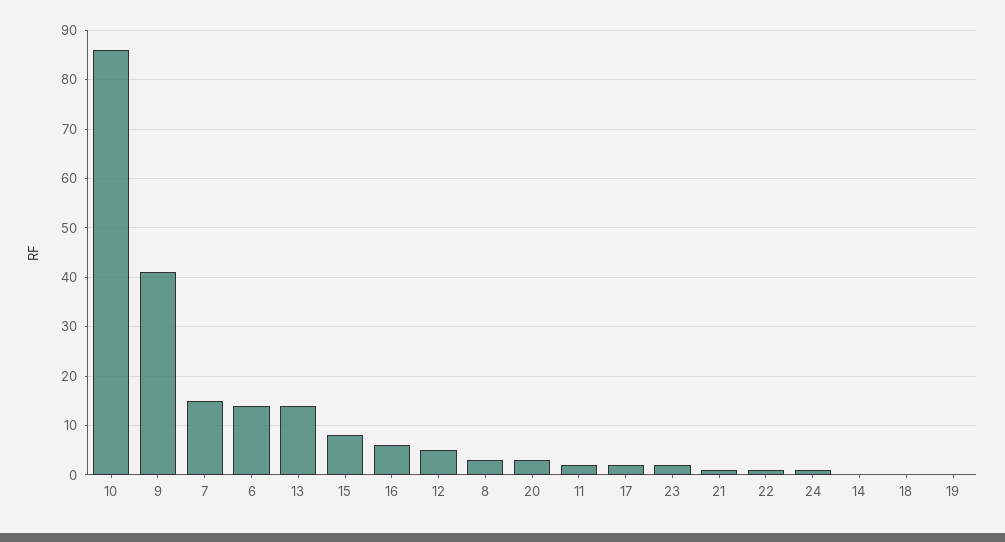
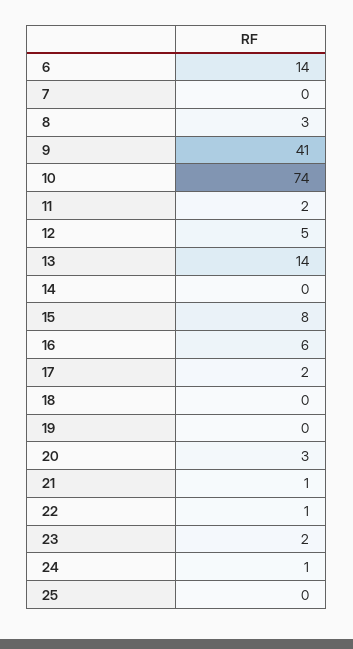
10: 85 -> 74
7: 15 -> 0
25: none -> 0

